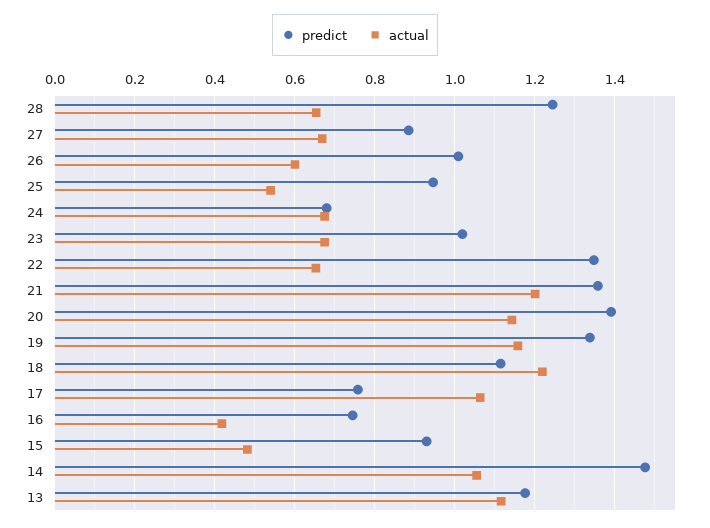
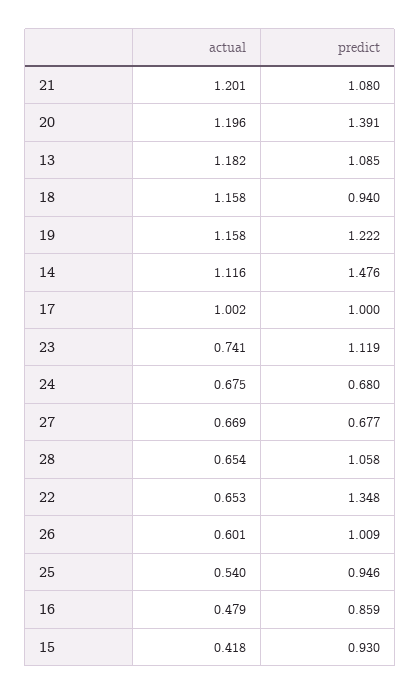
predict, 28: 1.24 -> 1.058
predict, 27: 0.88 -> 0.677
predict, 23: 1.02 -> 1.119
actual, 23: 0.68 -> 0.741
predict, 21: 1.36 -> 1.08
actual, 20: 1.14 -> 1.196
predict, 19: 1.34 -> 1.222
predict, 18: 1.12 -> 0.94
actual, 18: 1.22 -> 1.158
predict, 17: 0.76 -> 1
actual, 17: 1.06 -> 1.002
predict, 16: 0.74 -> 0.859
actual, 16: 0.42 -> 0.479
actual, 15: 0.48 -> 0.418
actual, 14: 1.06 -> 1.116
predict, 13: 1.18 -> 1.085
actual, 13: 1.12 -> 1.182

